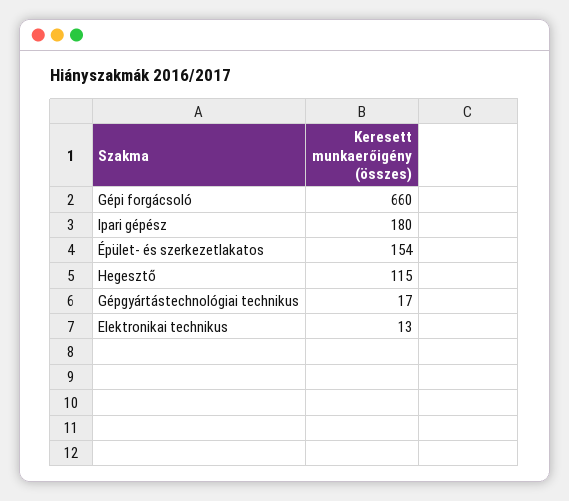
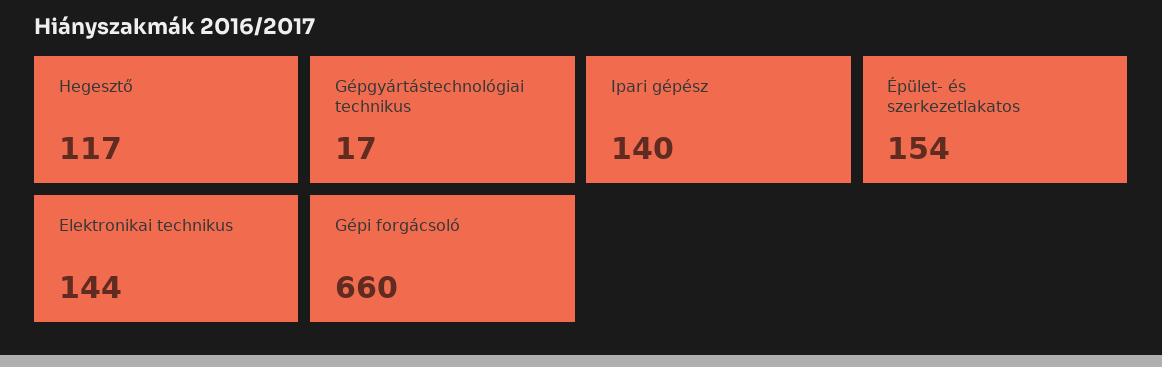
Ipari gépész: 180 -> 140
Hegesztő: 115 -> 117
Elektronikai technikus: 13 -> 144

